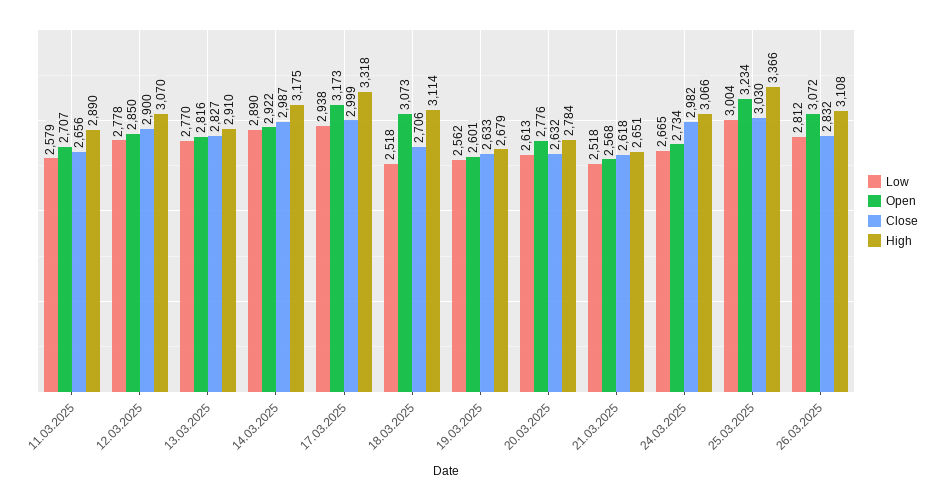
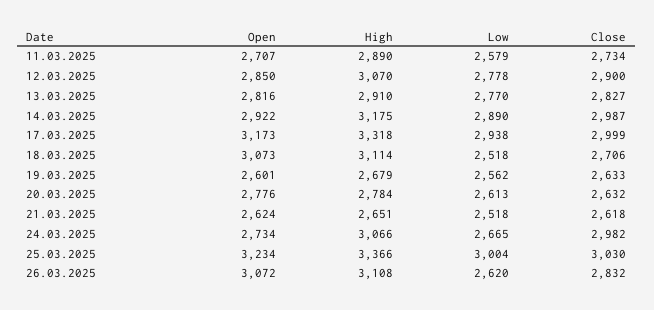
Close, 11.03.2025: 2656 -> 2734
Open, 21.03.2025: 2568 -> 2624
Low, 26.03.2025: 2812 -> 2620

